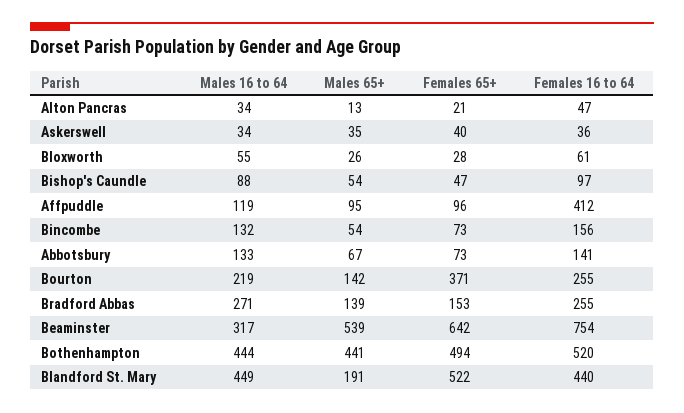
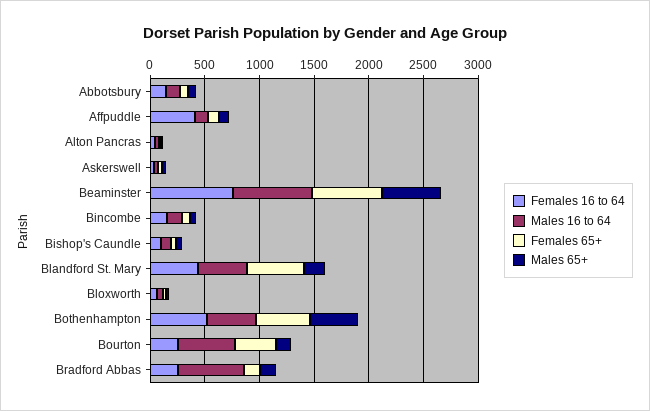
Males 16 to 64, Bourton: 219 -> 500
Males 16 to 64, Bradford Abbas: 271 -> 600
Males 16 to 64, Beaminster: 317 -> 700

